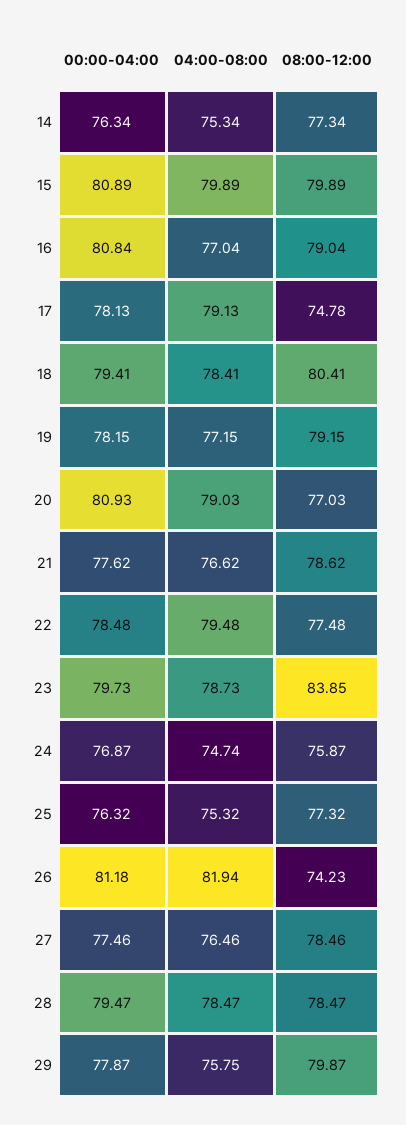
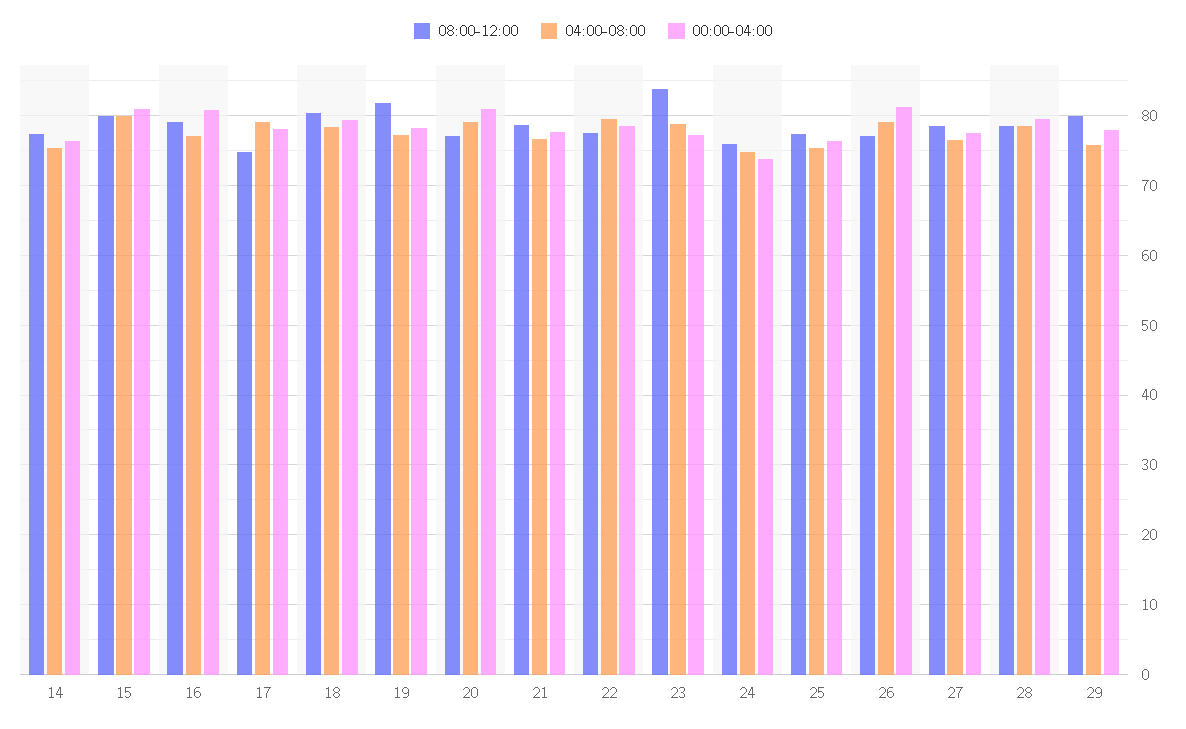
08:00-12:00, 19: 79.15 -> 82
00:00-04:00, 23: 79.73 -> 77
00:00-04:00, 24: 76.87 -> 74
04:00-08:00, 26: 81.94 -> 79
08:00-12:00, 26: 74.23 -> 77

